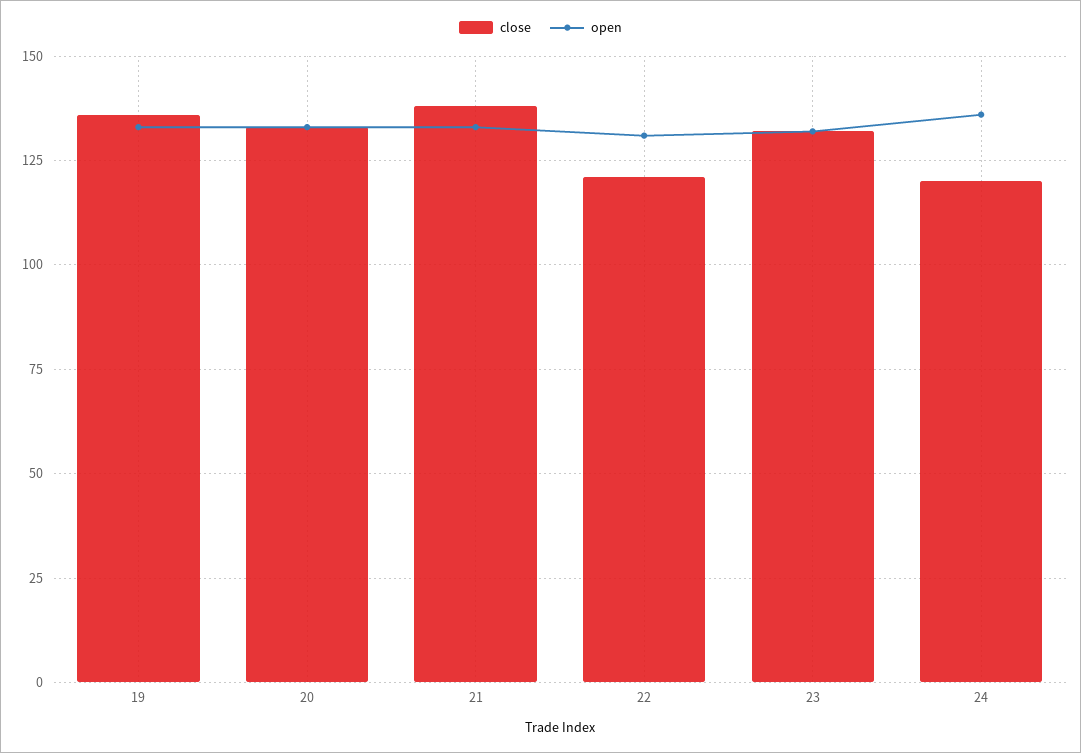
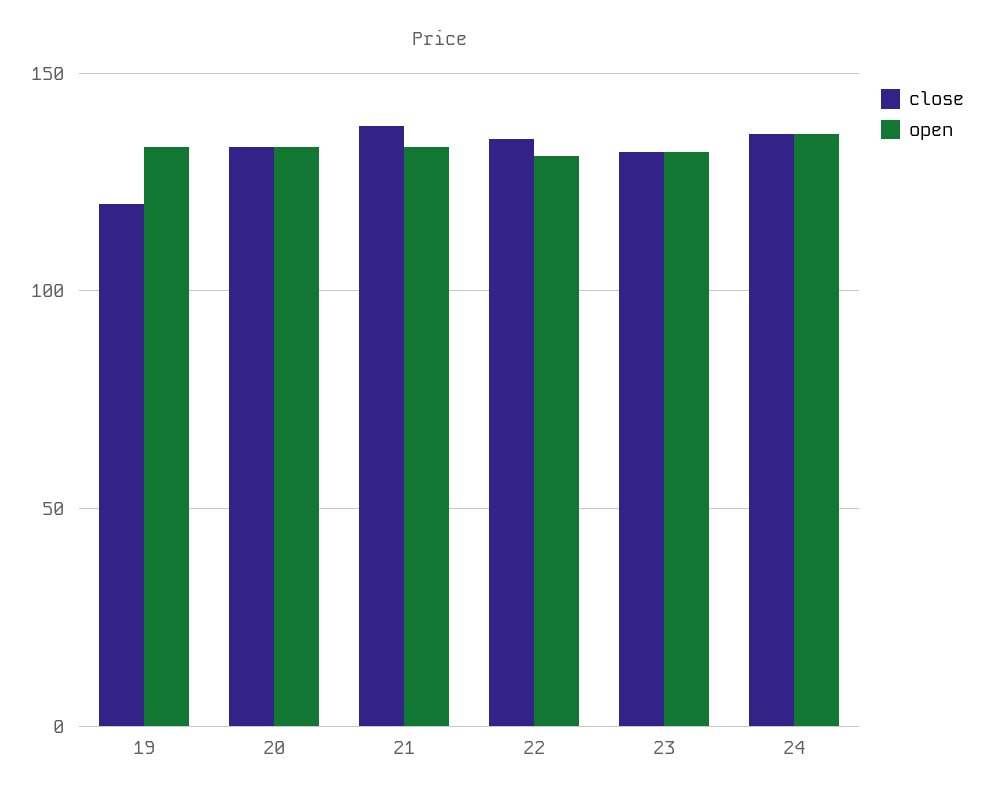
close, 19: 135 -> 120
close, 22: 120 -> 135
close, 24: 120 -> 135

